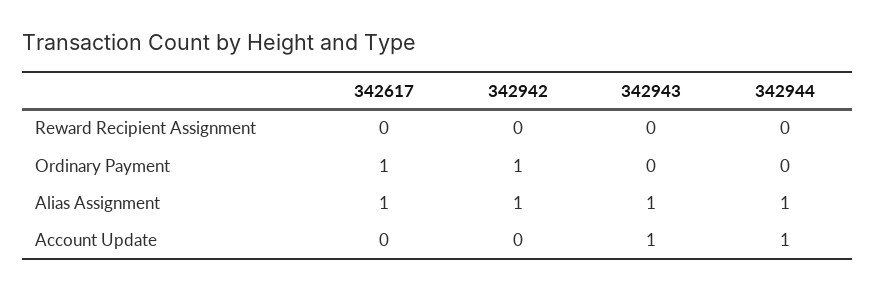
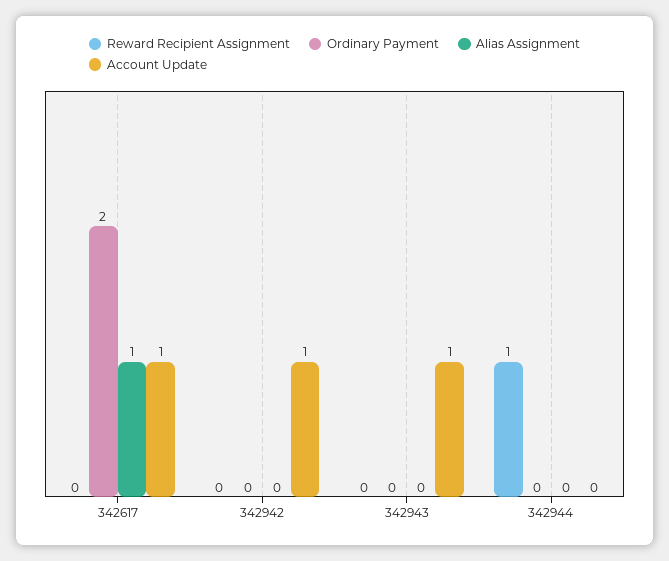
Reward Recipient Assignment, 342944: 0 -> 1
Ordinary Payment, 342617: 1 -> 2
Ordinary Payment, 342942: 1 -> 0
Alias Assignment, 342942: 1 -> 0
Alias Assignment, 342943: 1 -> 0
Alias Assignment, 342944: 1 -> 0
Account Update, 342617: 0 -> 1
Account Update, 342942: 0 -> 1
Account Update, 342944: 1 -> 0

